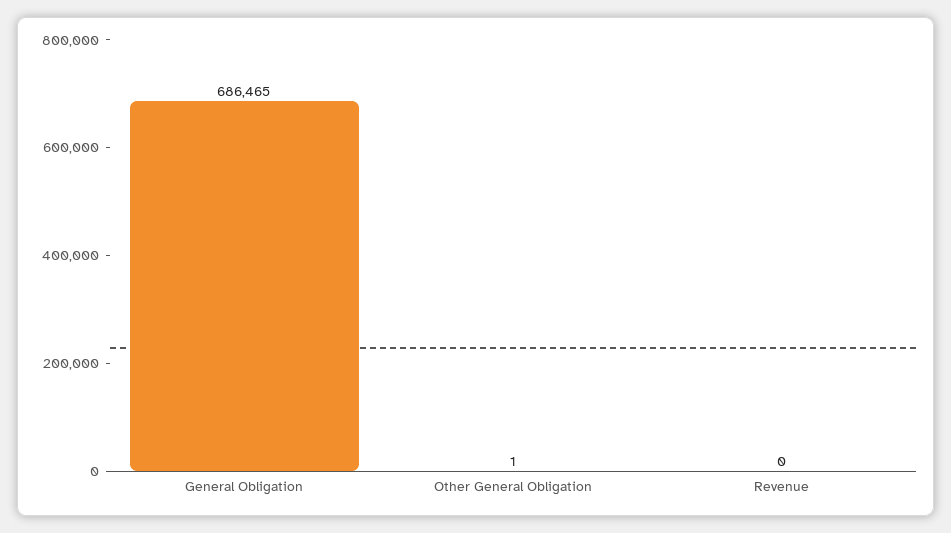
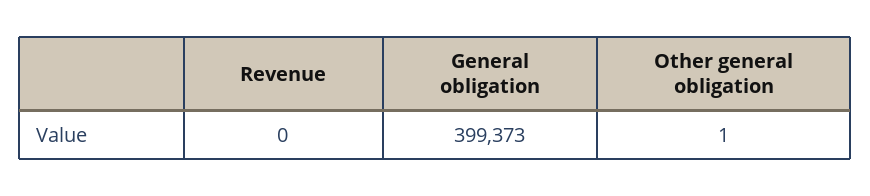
General Obligation: 686465 -> 399373

